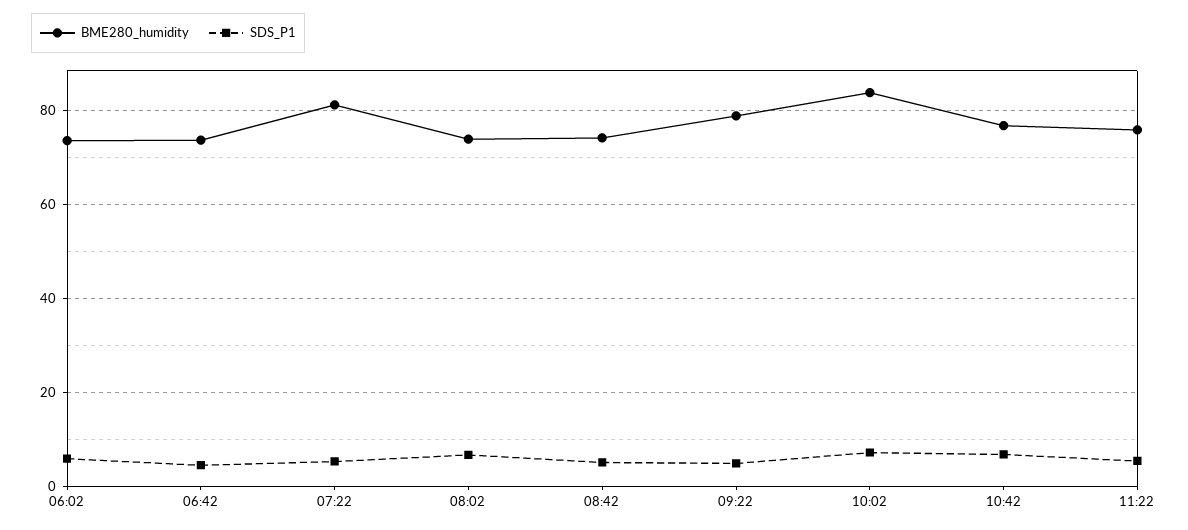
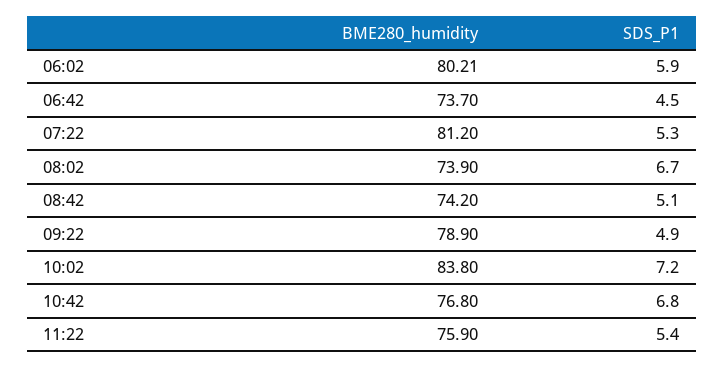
BME280_humidity, 06:02: 74 -> 80.21

